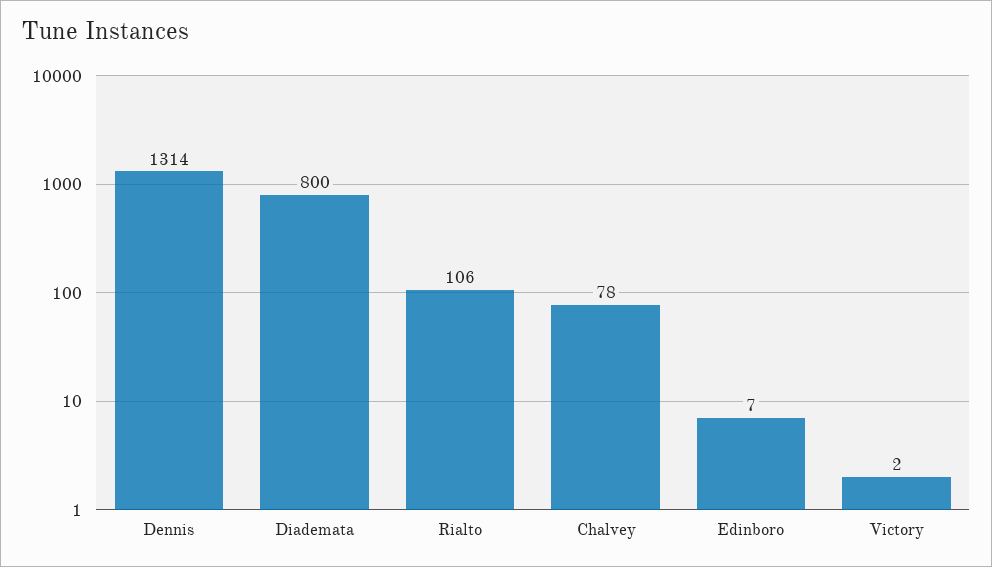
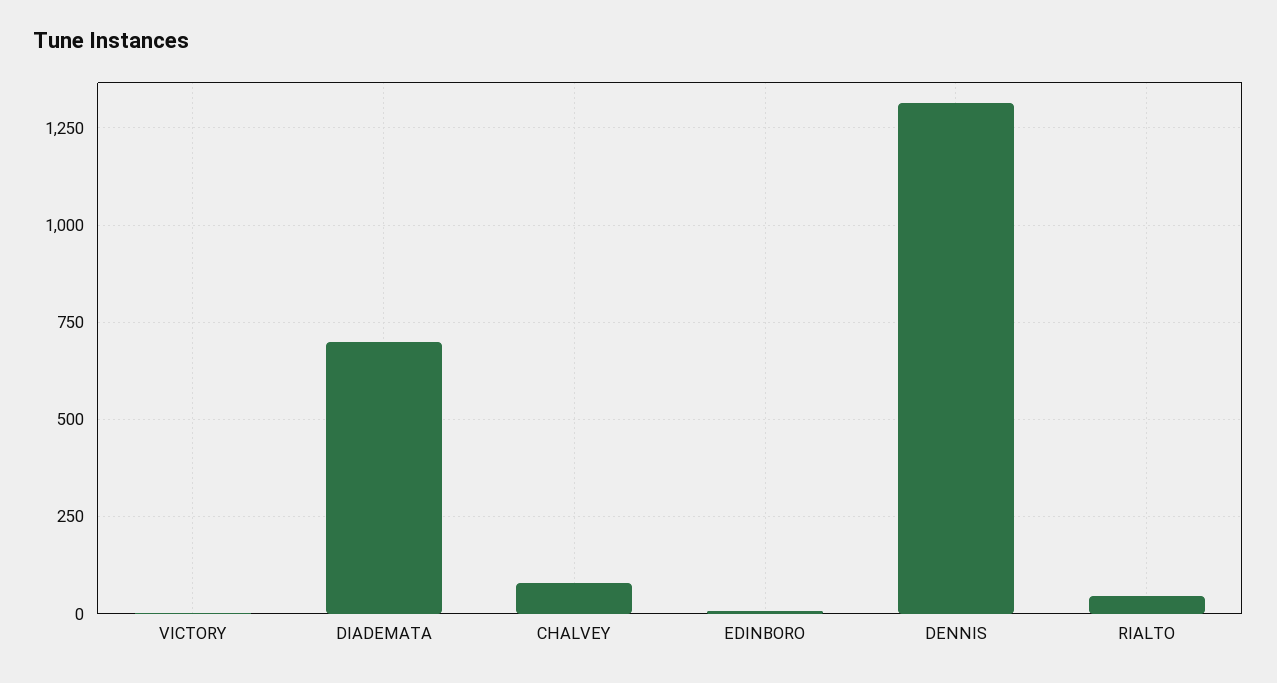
Diademata: 800 -> 700
Rialto: 106 -> 50

